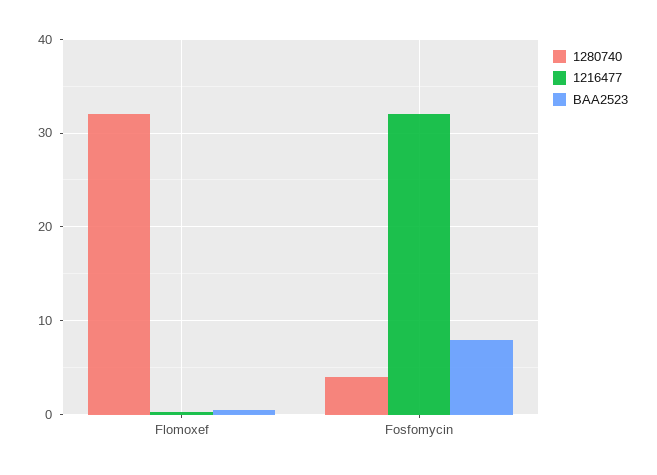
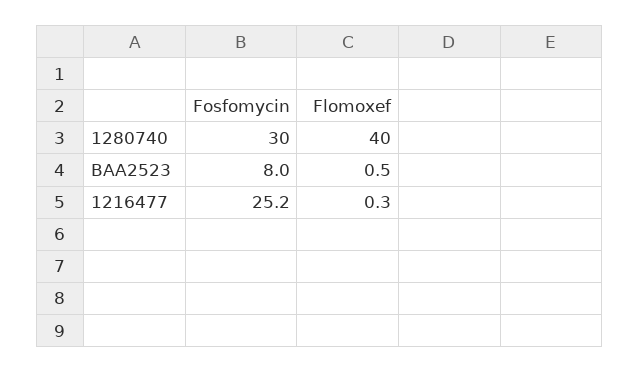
1280740, Flomoxef: 32 -> 40
1280740, Fosfomycin: 4 -> 30
1216477, Fosfomycin: 32 -> 25.2

